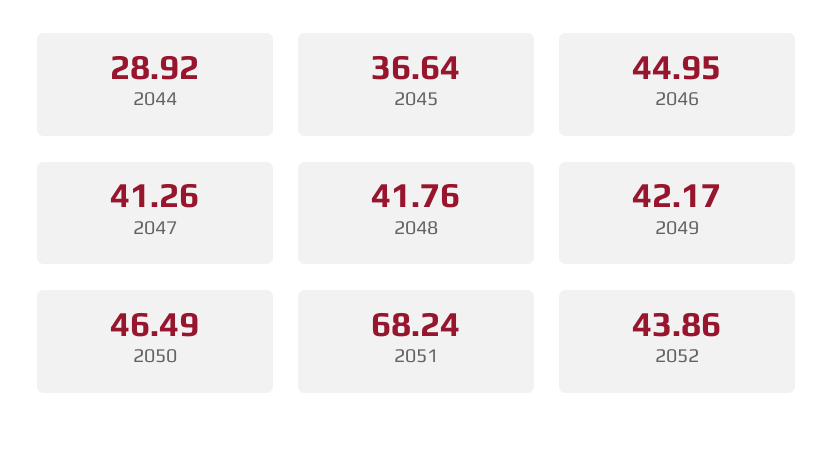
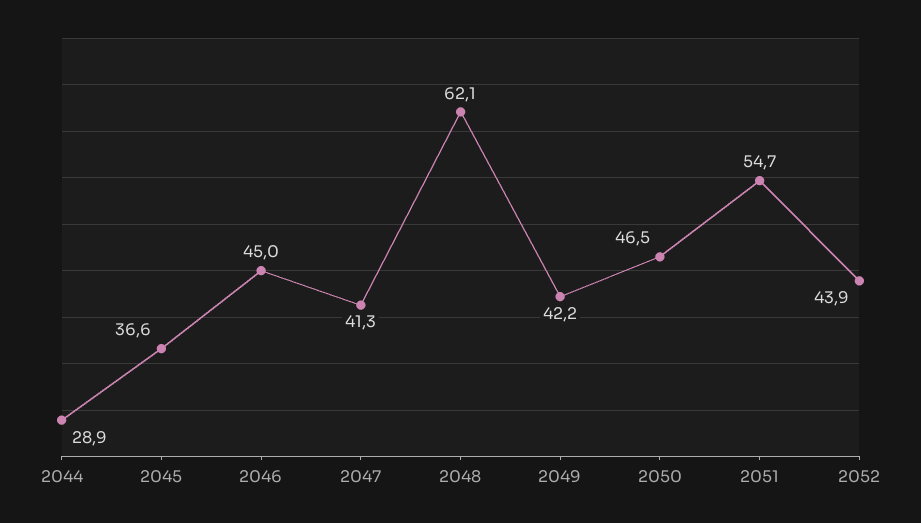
2048: 41.76 -> 62.1
2051: 68.24 -> 54.7

